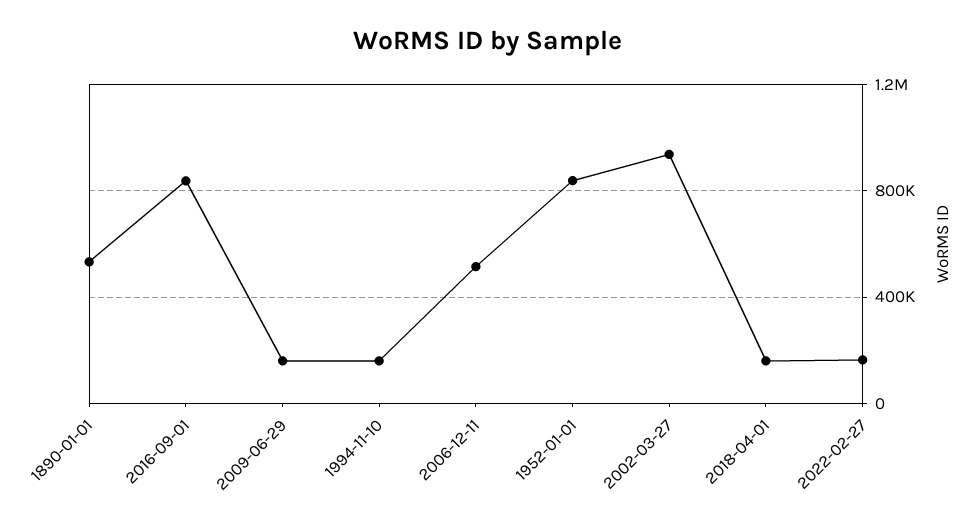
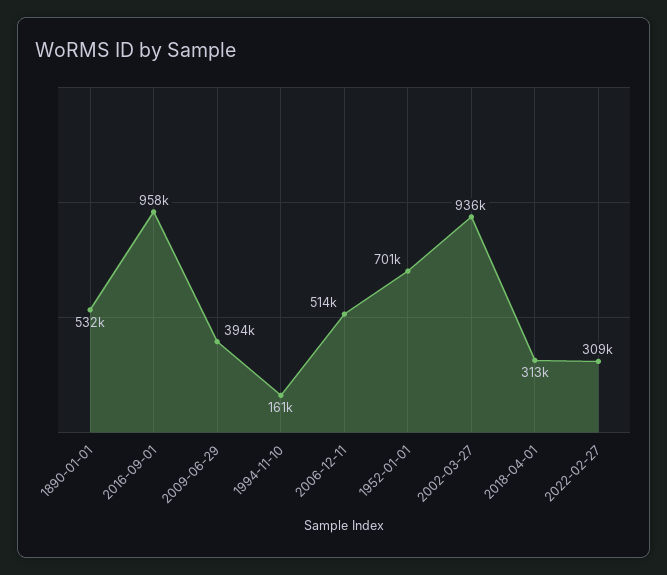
2016-09-01: 850000 -> 958000
2009-06-29: 150000 -> 394000
1952-01-01: 850000 -> 701000
2018-04-01: 150000 -> 313000
2022-02-27: 150000 -> 309000

